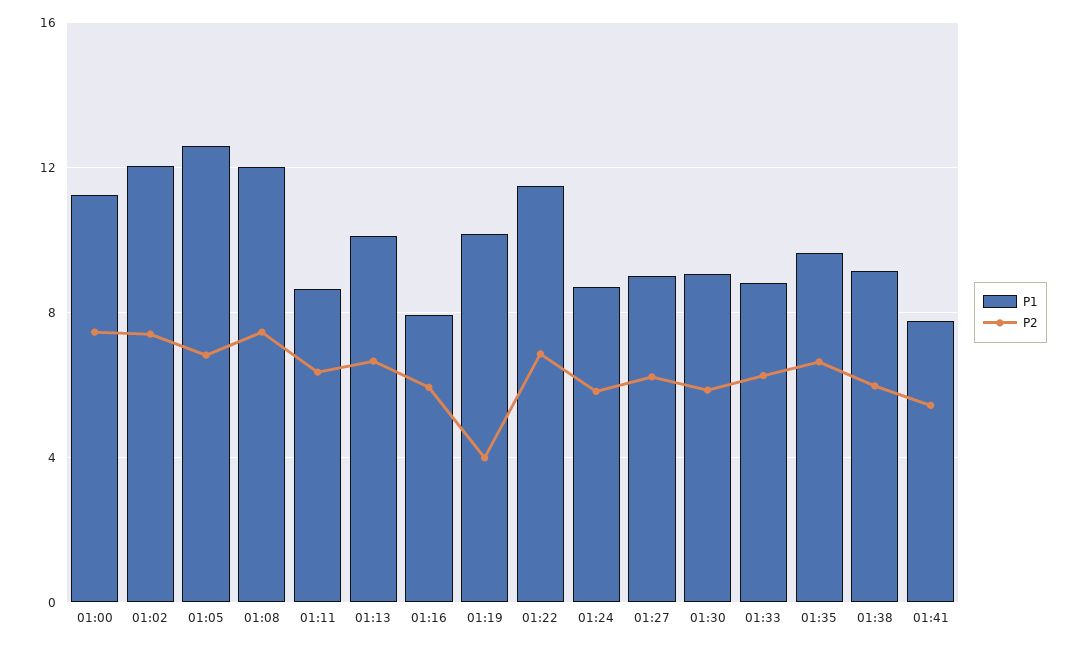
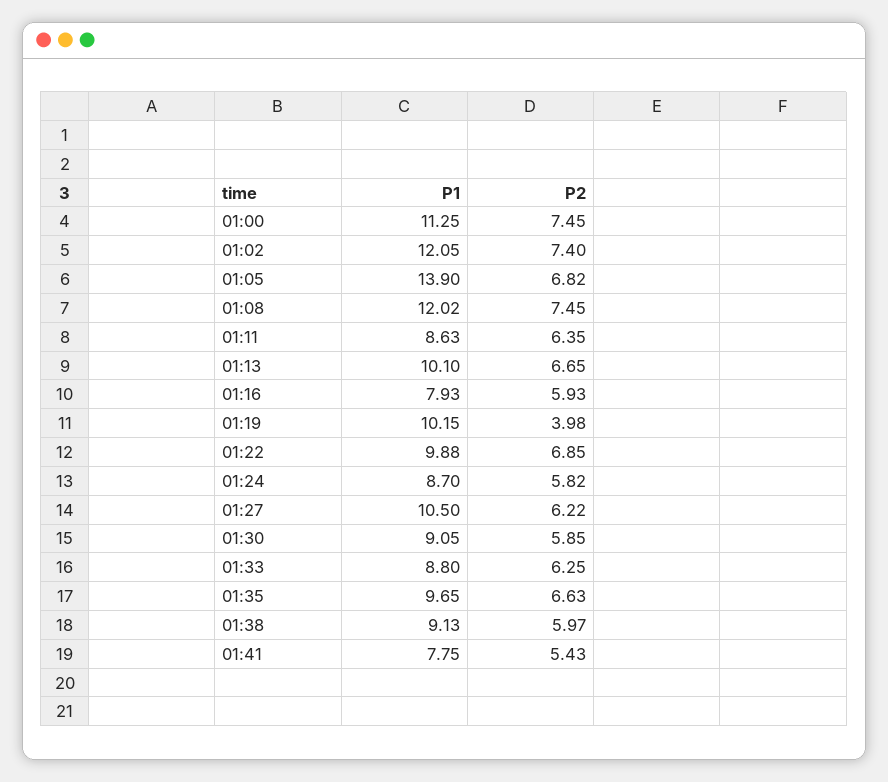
P1, 01:05: 12.5 -> 13.9
P1, 01:22: 11.5 -> 9.88
P1, 01:27: 9 -> 10.5

